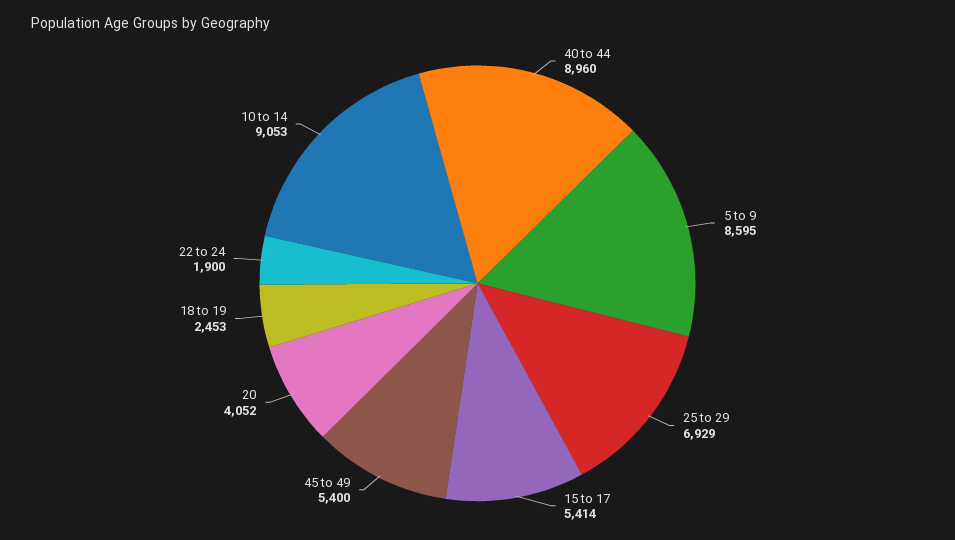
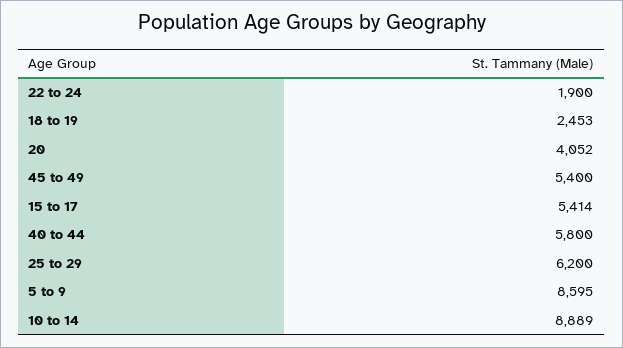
40 to 44: 8960 -> 5800
25 to 29: 6929 -> 6200
10 to 14: 9053 -> 8889

